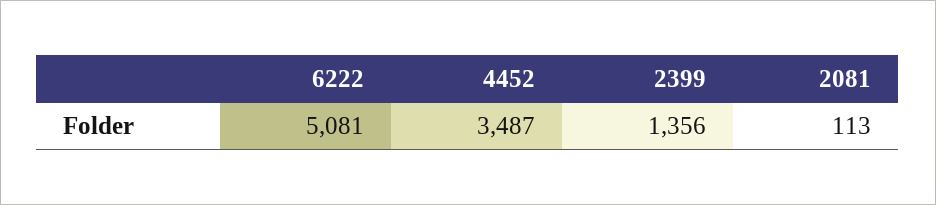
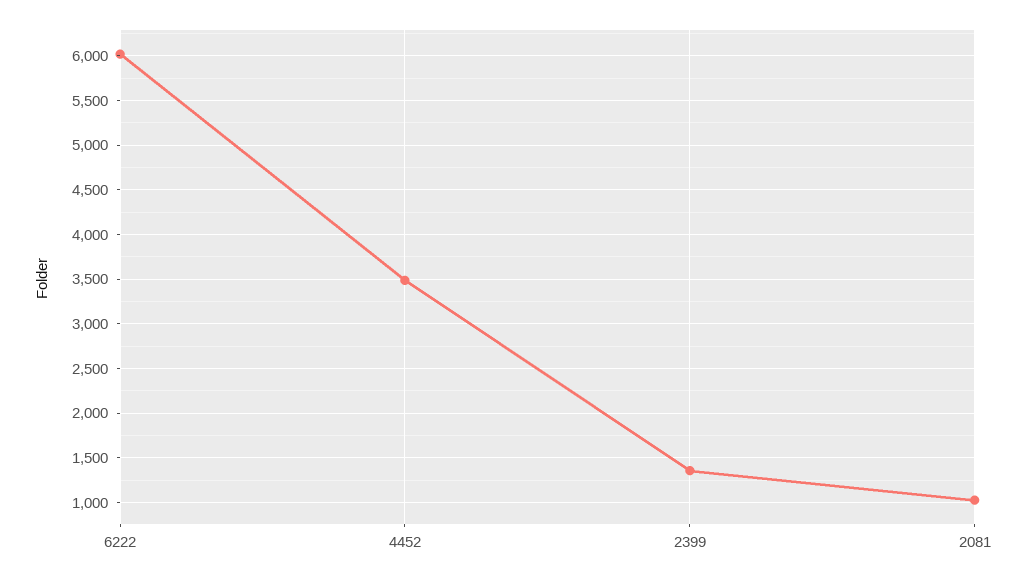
6222: 5081 -> 6000
2081: 113 -> 1000

